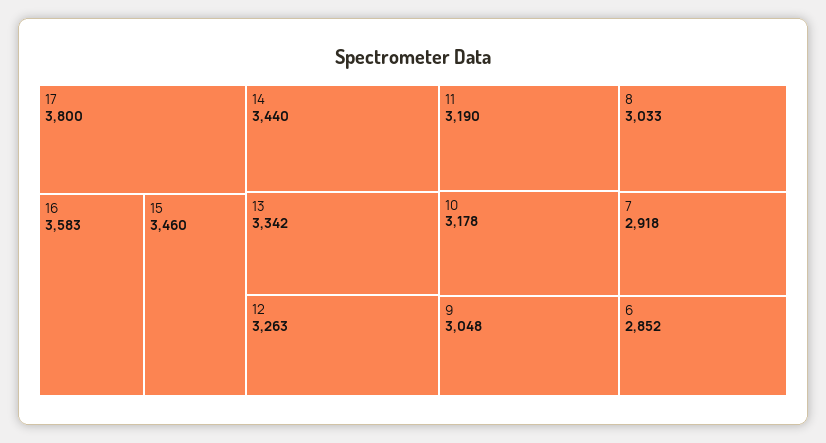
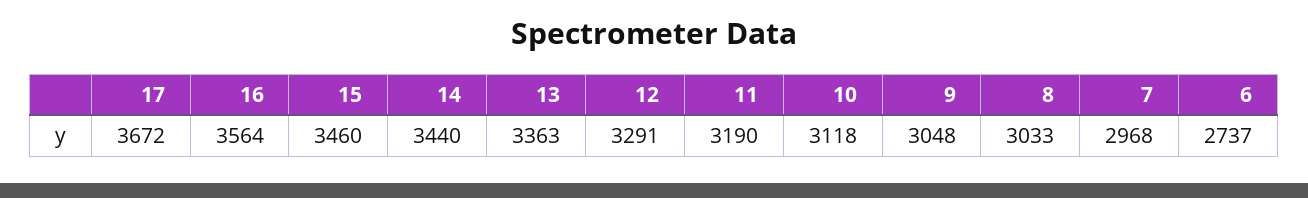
17: 3800 -> 3672
16: 3583 -> 3564
13: 3342 -> 3363
12: 3263 -> 3291
10: 3178 -> 3118
7: 2918 -> 2968
6: 2852 -> 2737

